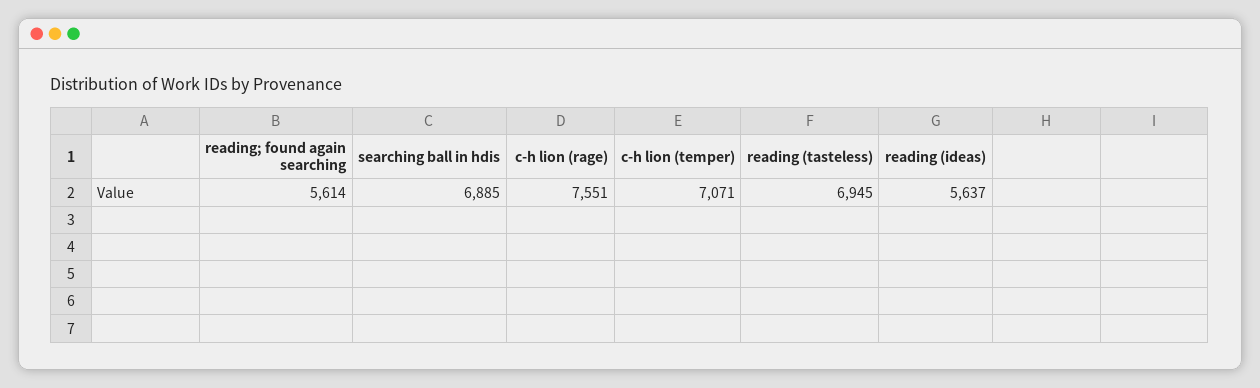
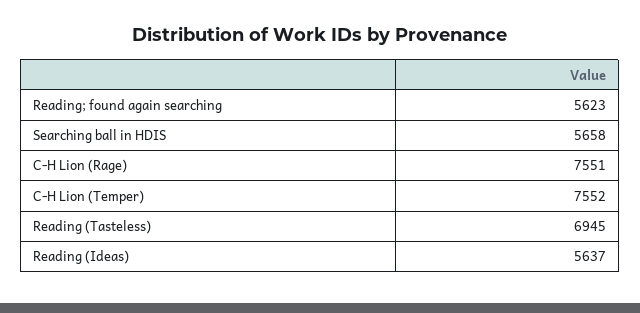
reading; found again searching: 5614 -> 5623
searching ball in hdis: 6885 -> 5658
c-h lion (temper): 7071 -> 7552

